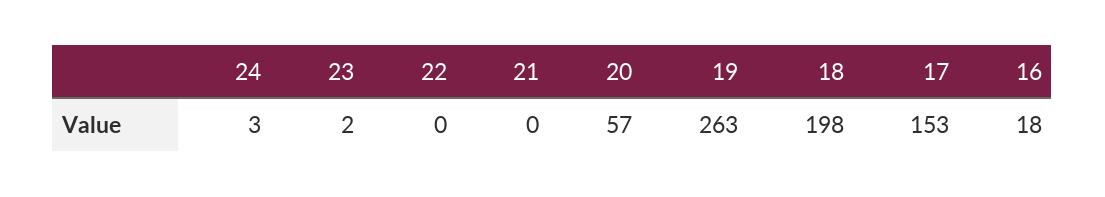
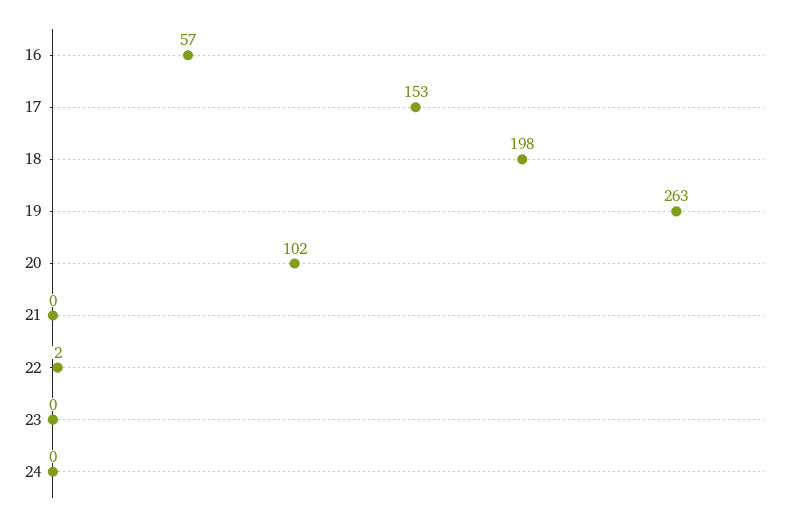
24: 3 -> 0
23: 2 -> 0
22: 0 -> 2
20: 57 -> 102
16: 18 -> 57

